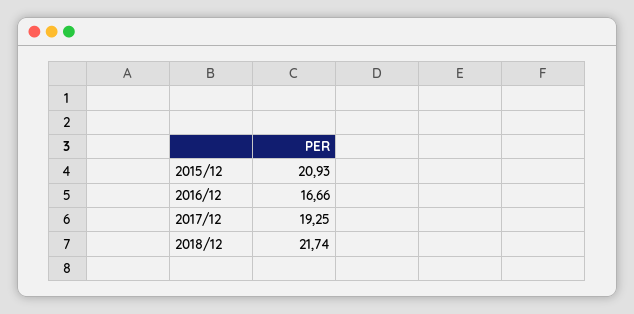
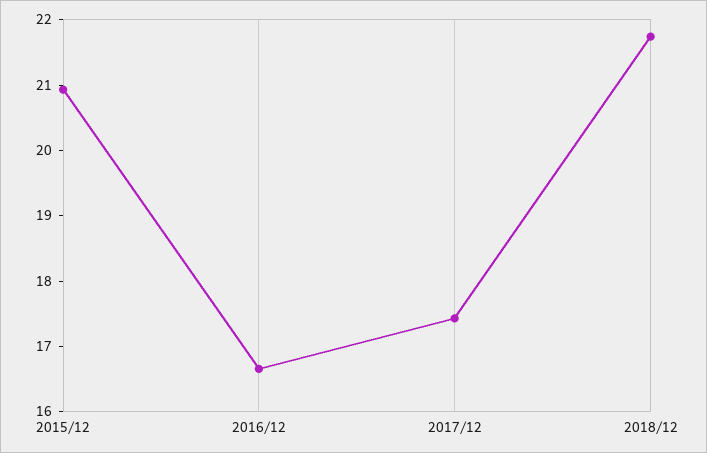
2017/12: 19.25 -> 17.4

